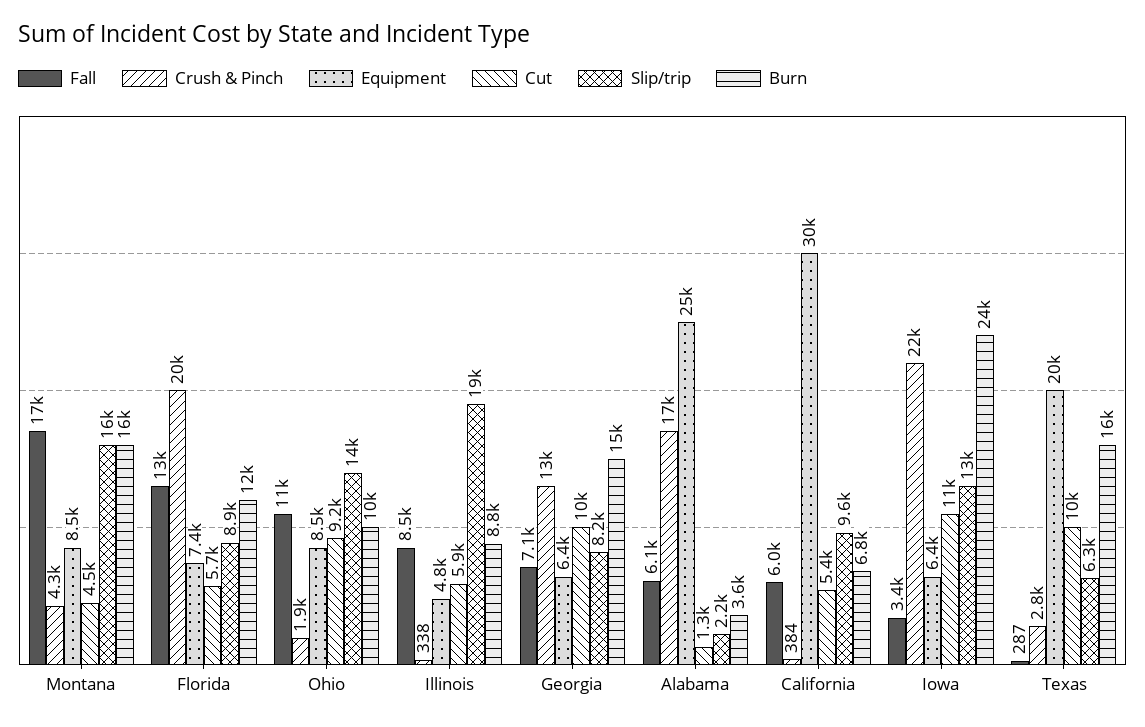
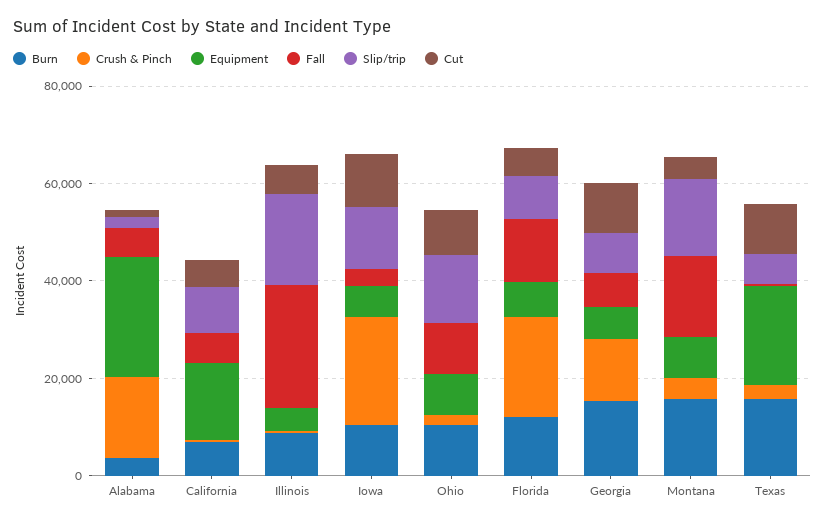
Fall, Illinois: 8500 -> 25000
Equipment, California: 30000 -> 15000
Burn, Iowa: 24000 -> 10000

